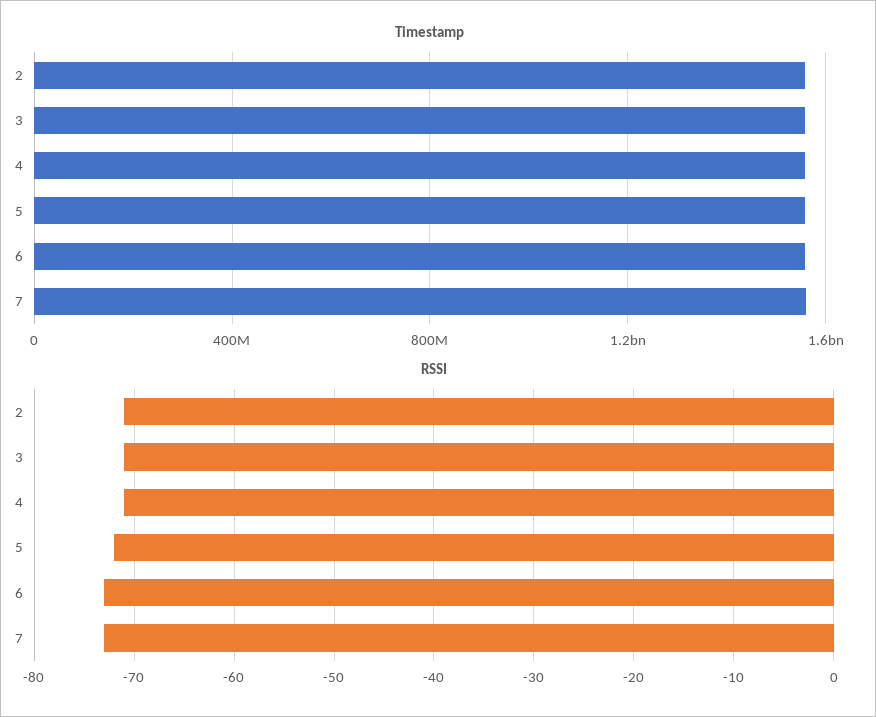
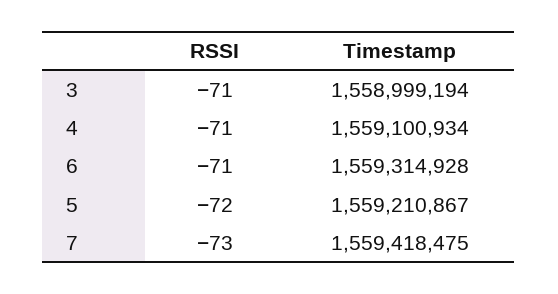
Timestamp, 2: 1550000000 -> none
RSSI, 2: -71 -> none
RSSI, 6: -73 -> -71

